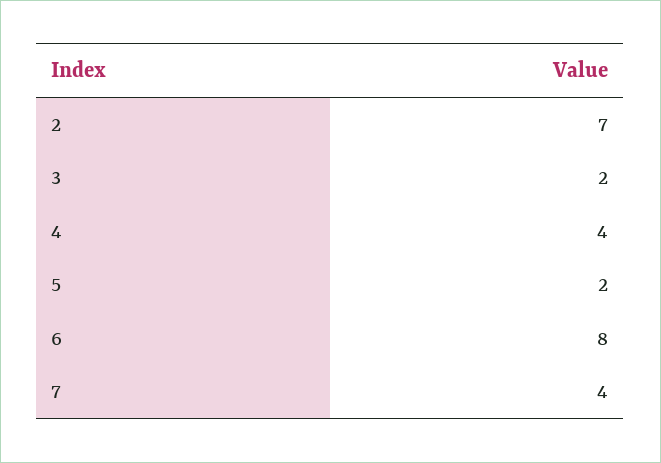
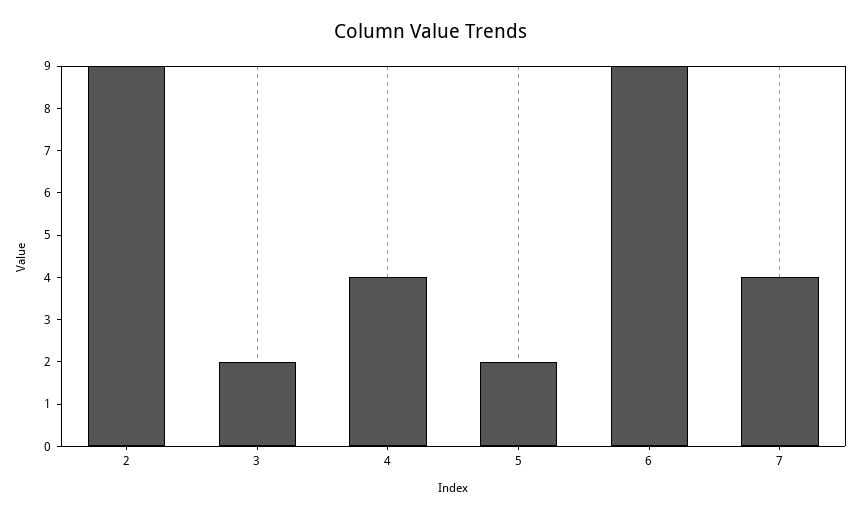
2: 7 -> 9
6: 8 -> 9

